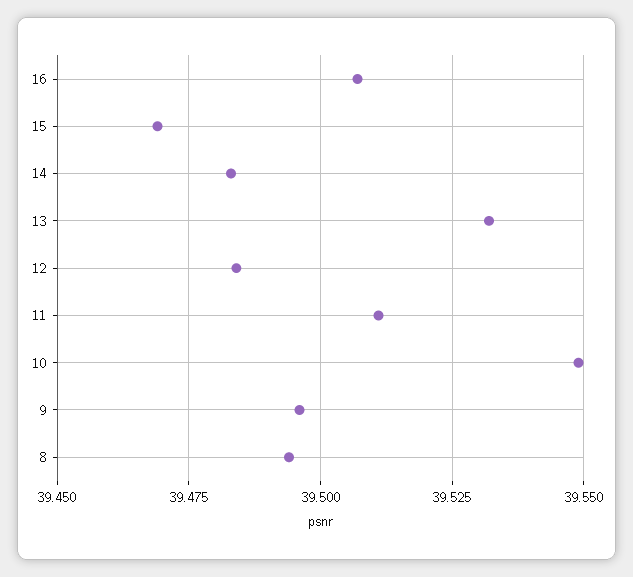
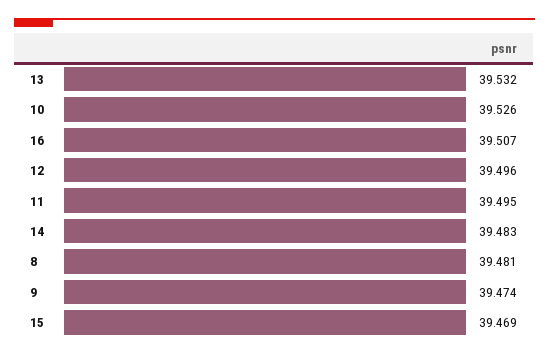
12: 39.485 -> 39.496
11: 39.51 -> 39.495
10: 39.55 -> 39.526
9: 39.495 -> 39.474
8: 39.495 -> 39.481

